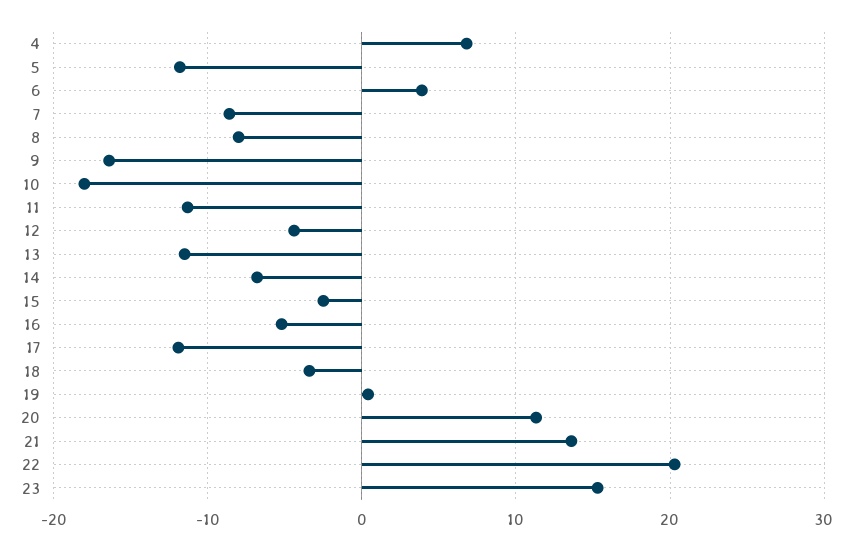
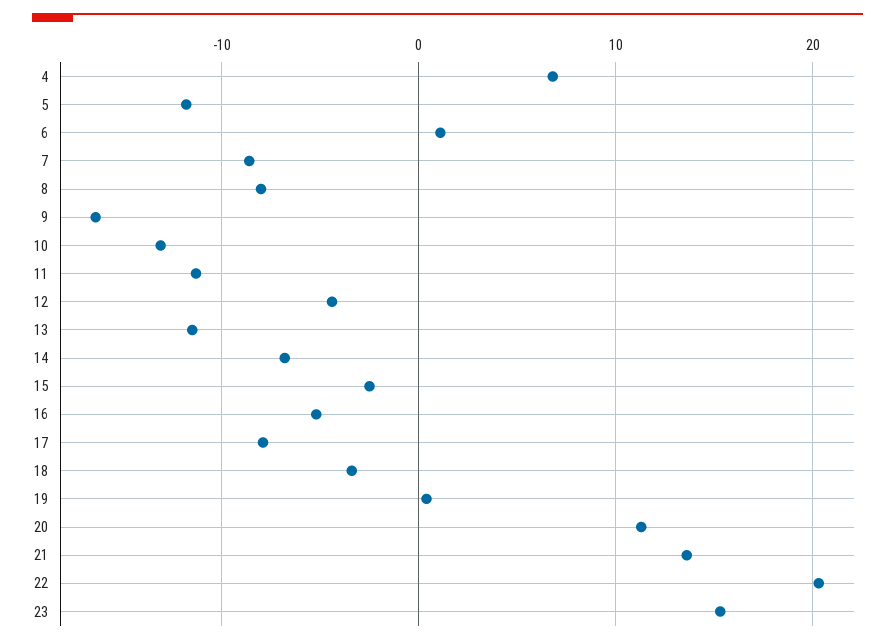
6: 4 -> 1
10: -18 -> -13
17: -12 -> -8

